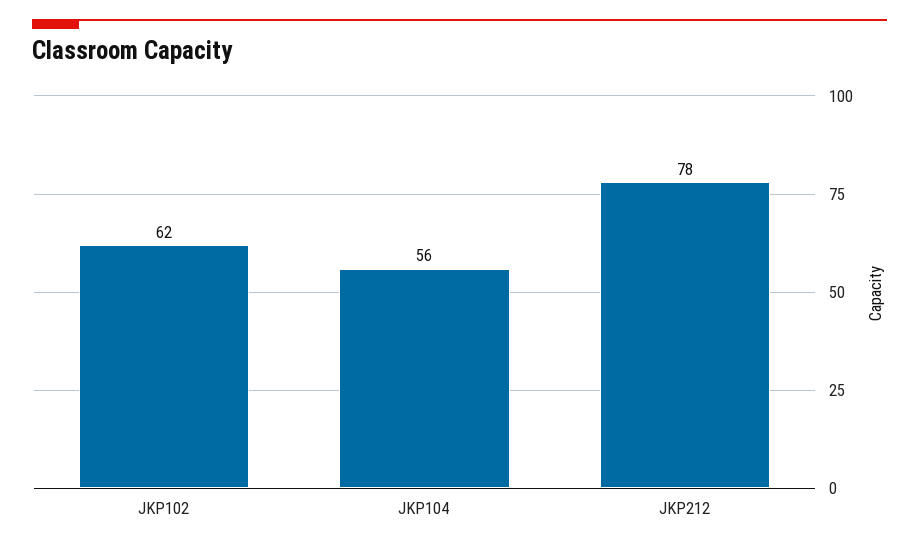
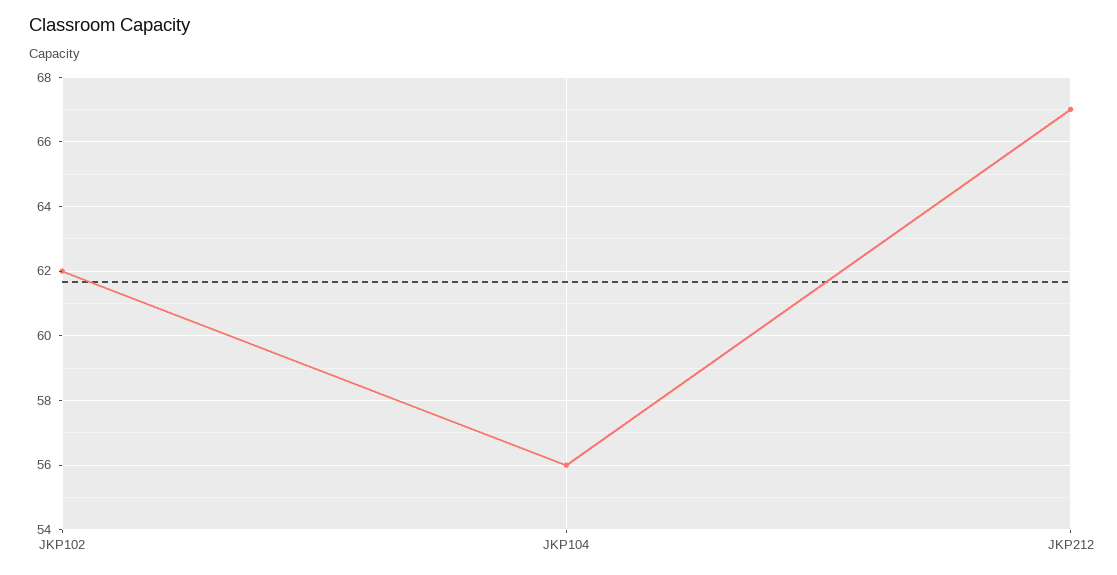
JKP212: 78 -> 67

